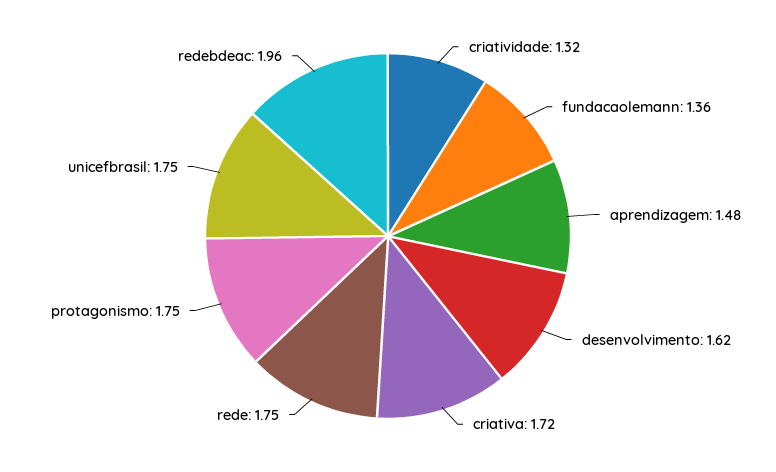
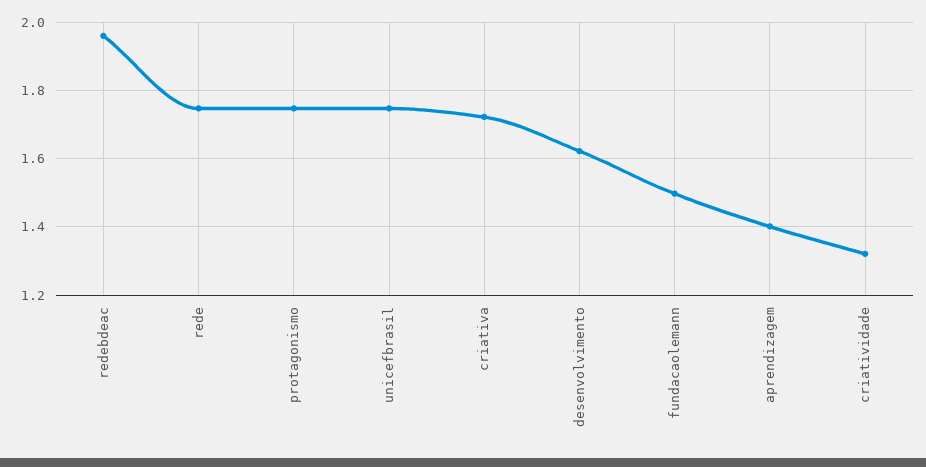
fundacaolemann: 1.36 -> 1.5
aprendizagem: 1.48 -> 1.4

